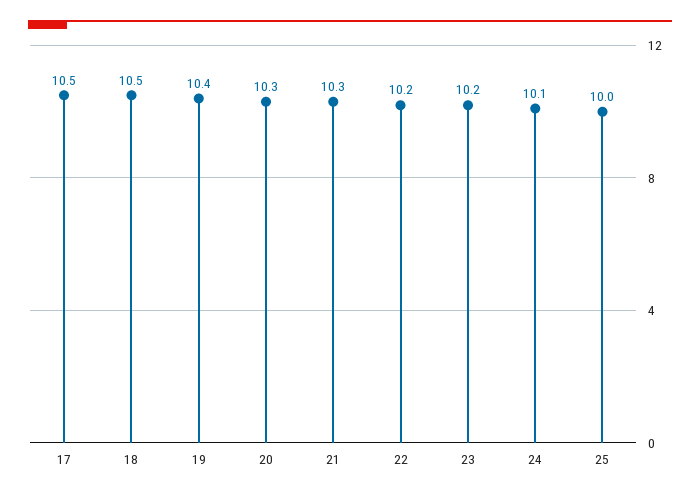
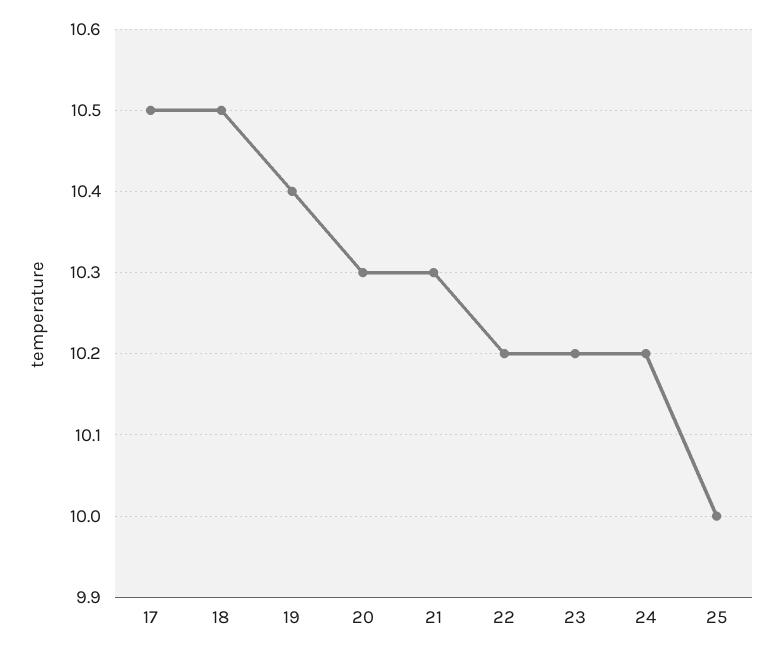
24: 10.1 -> 10.2

